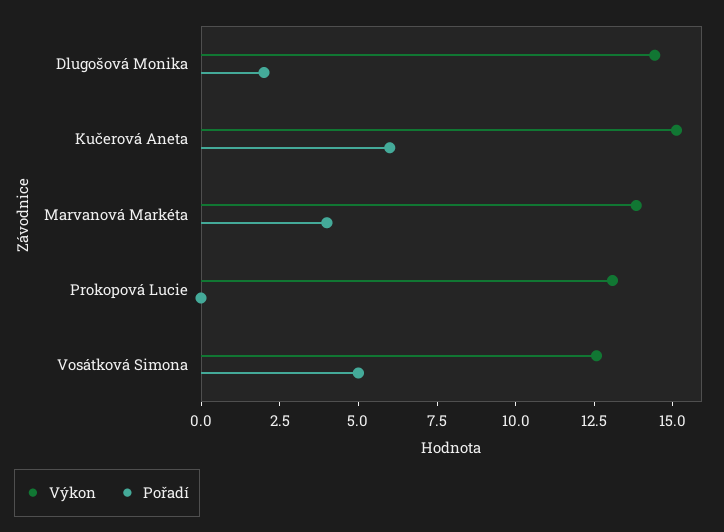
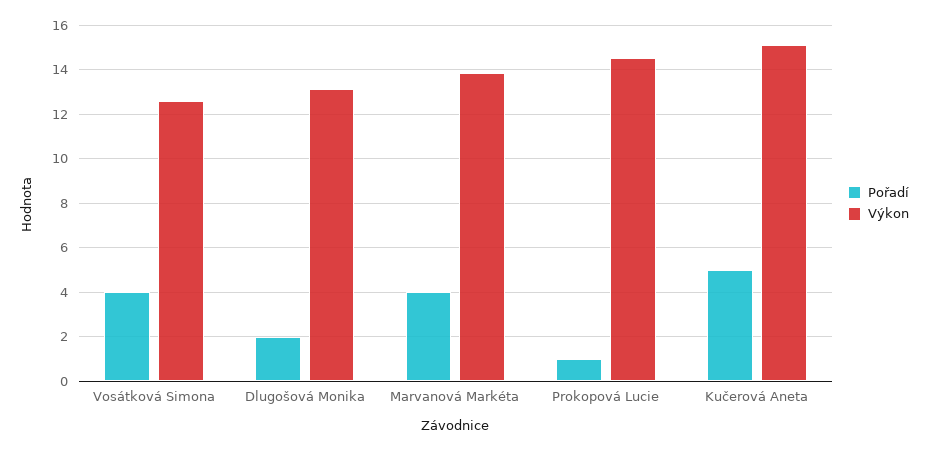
Výkon, Dlugošová Monika: 14.5 -> 13
Pořadí, Kučerová Aneta: 6 -> 5
Výkon, Prokopová Lucie: 13 -> 14.5
Pořadí, Prokopová Lucie: 0 -> 1
Pořadí, Vosátková Simona: 5 -> 4

